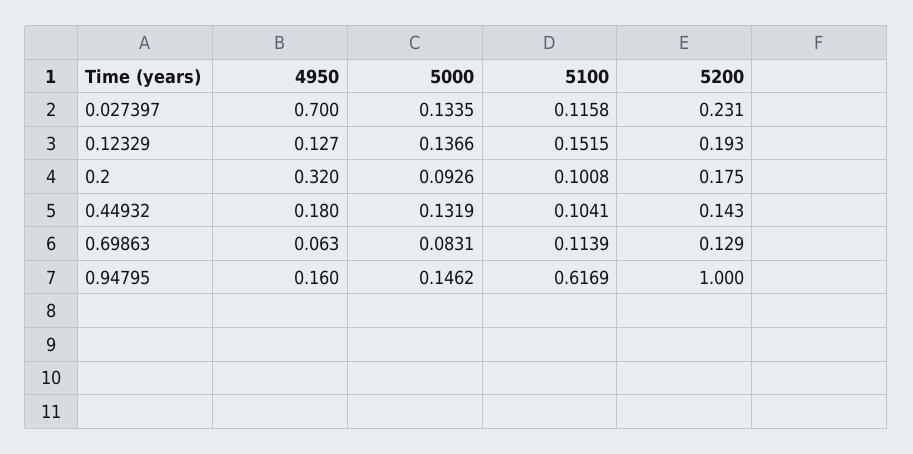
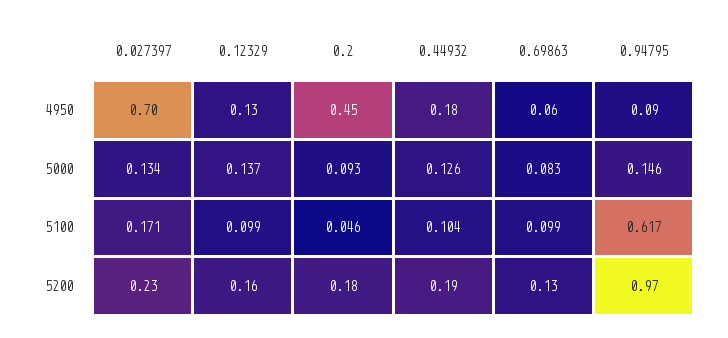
5100, 0.027397: 0.1158 -> 0.171
5100, 0.12329: 0.1515 -> 0.099
5200, 0.12329: 0.193 -> 0.16
4950, 0.2: 0.32 -> 0.45
5100, 0.2: 0.1008 -> 0.046
5000, 0.44932: 0.1319 -> 0.126
5200, 0.44932: 0.143 -> 0.19
5100, 0.69863: 0.1139 -> 0.099
4950, 0.94795: 0.16 -> 0.09
5200, 0.94795: 1 -> 0.97

